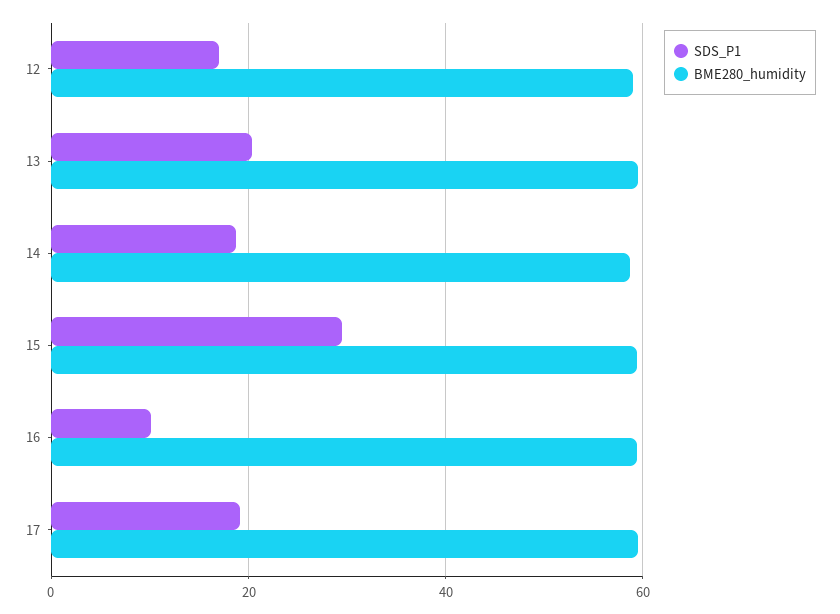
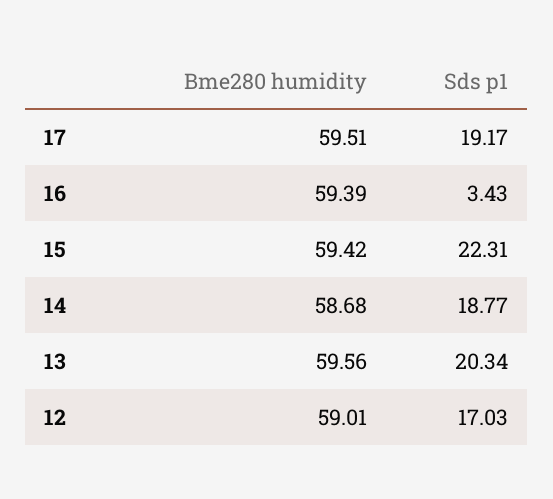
SDS_P1, 15: 30 -> 22.31
SDS_P1, 16: 10 -> 3.43

